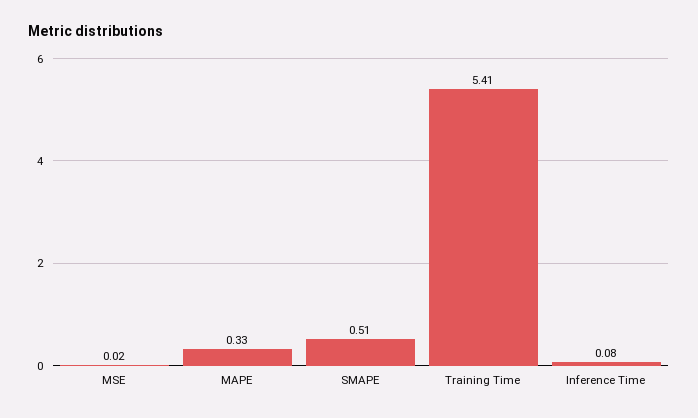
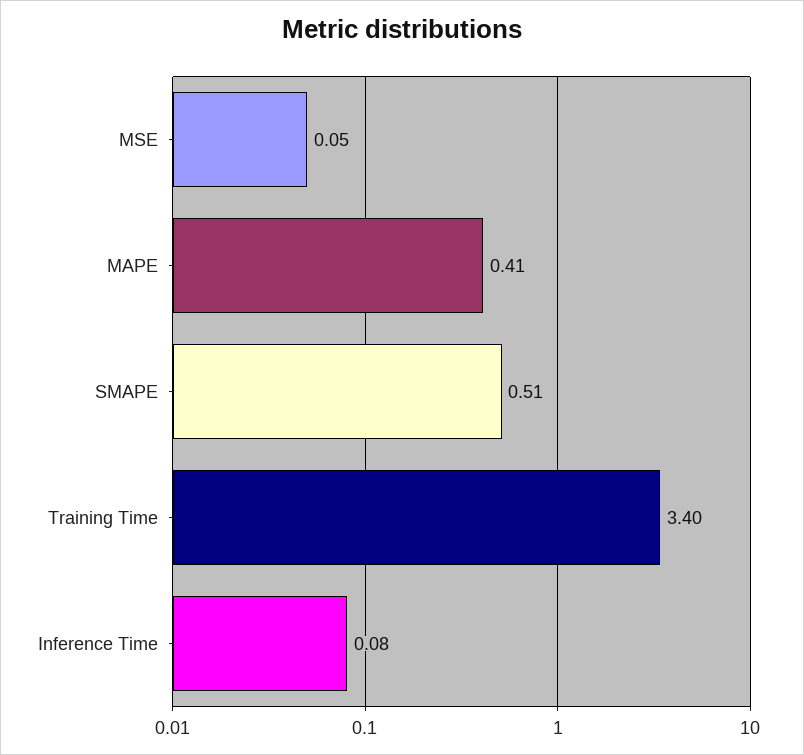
MSE: 0.02 -> 0.05
MAPE: 0.33 -> 0.41
Training Time: 5.41 -> 3.4

